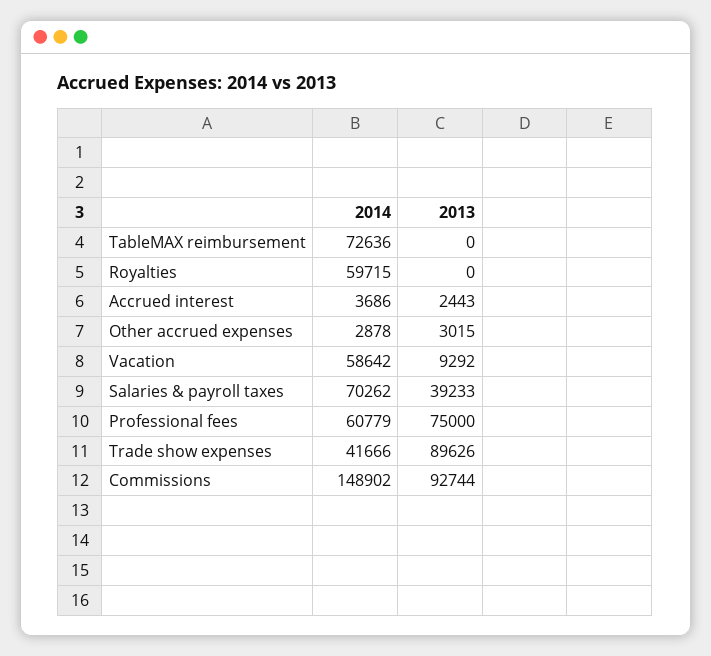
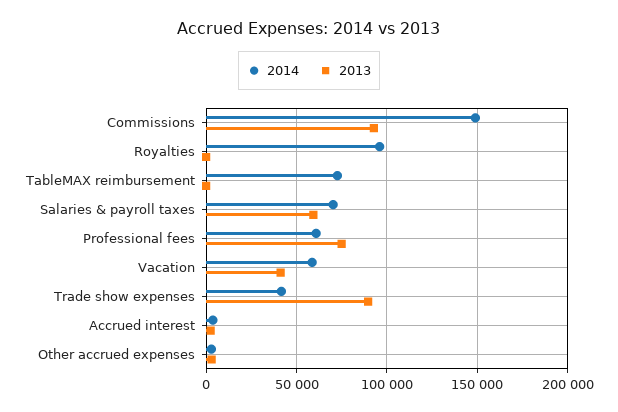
2014, Royalties: 59715 -> 95000
2013, Vacation: 9292 -> 40000
2013, Salaries & payroll taxes: 39233 -> 60000

